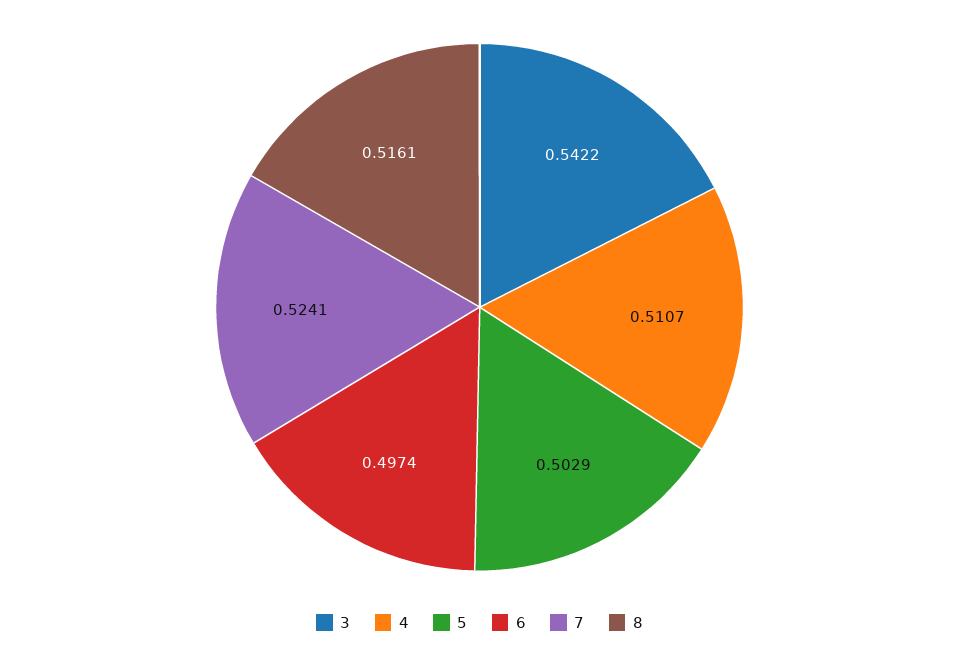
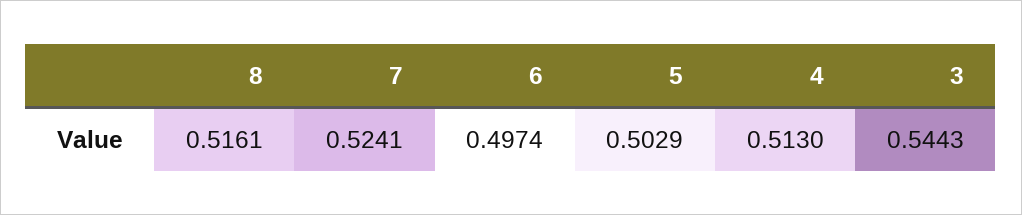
3: 0.5422 -> 0.5443
4: 0.5107 -> 0.513

